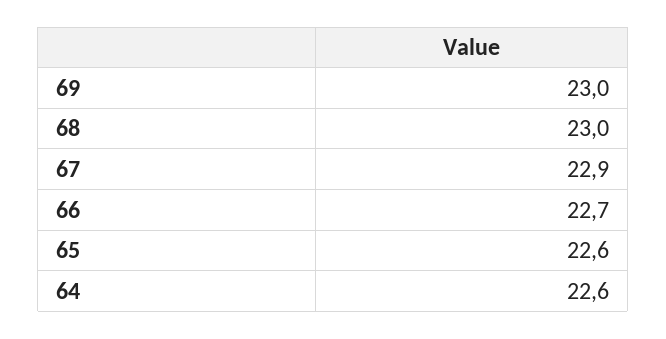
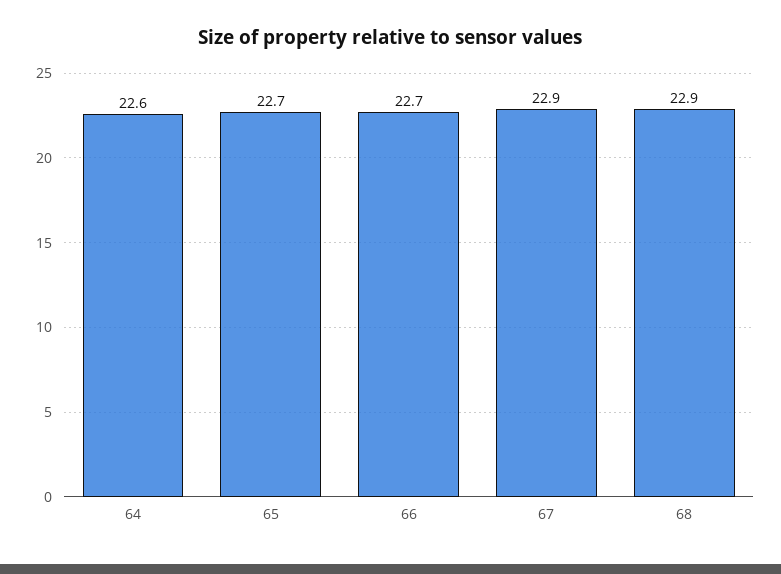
69: 23 -> none
68: 23 -> 22.9
65: 22.6 -> 22.7

